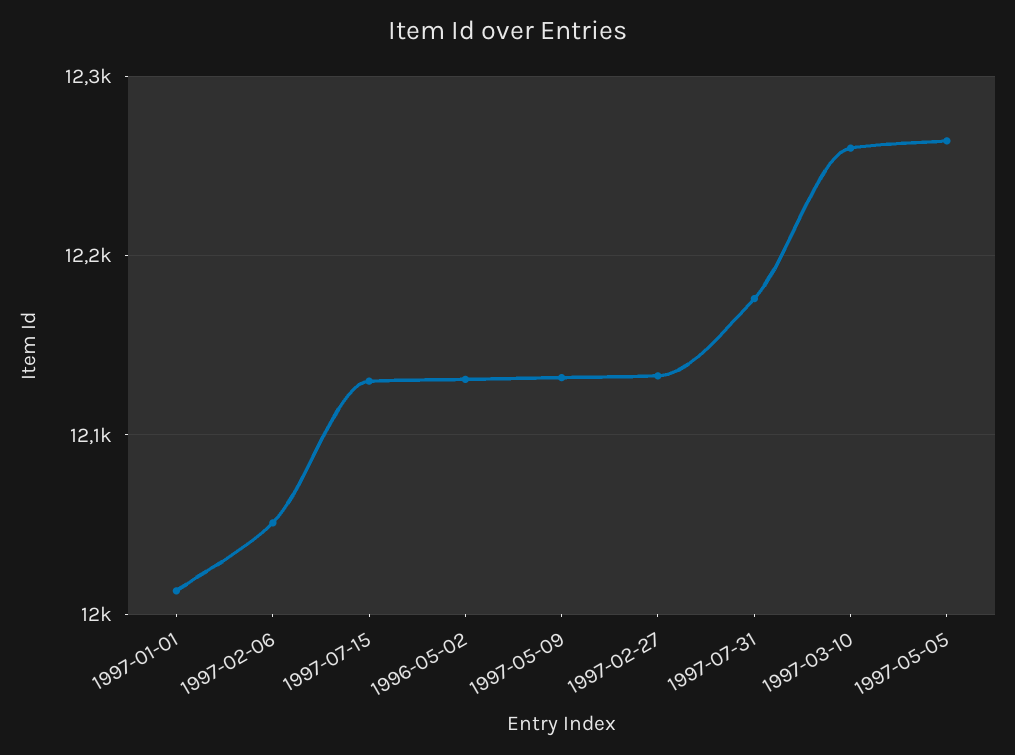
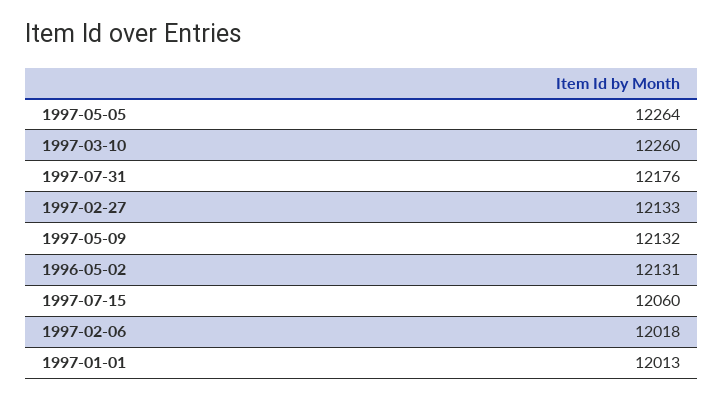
1997-02-06: 12050 -> 12018
1997-07-15: 12130 -> 12060

